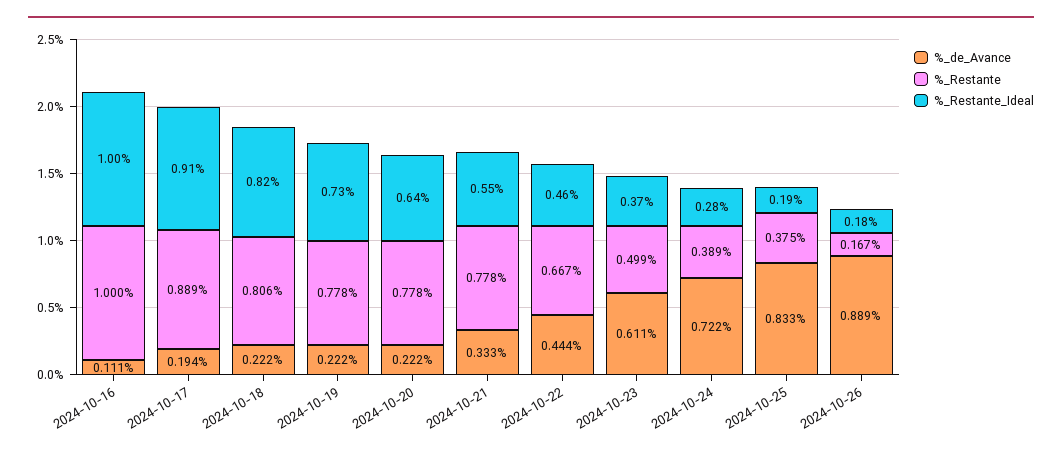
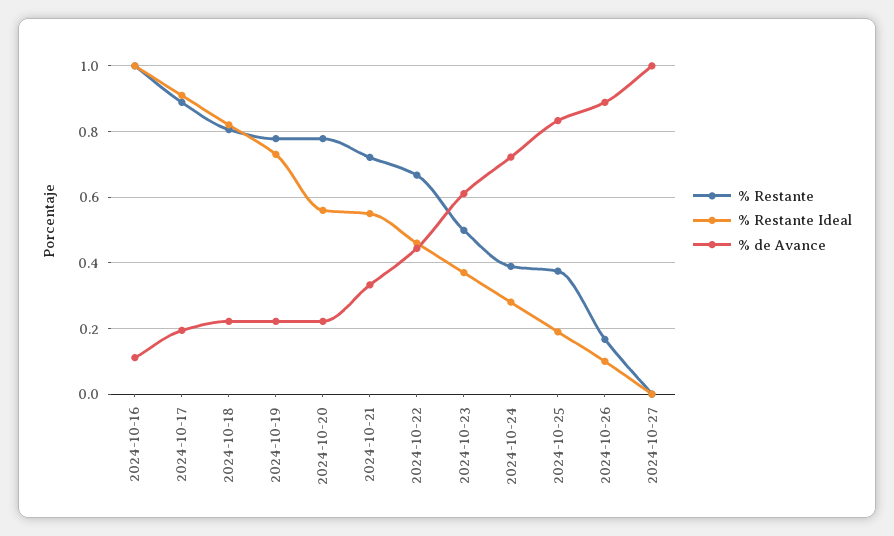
%_Restante_Ideal, 2024-10-20: 0.64 -> 0.56
%_Restante, 2024-10-21: 0.778 -> 0.72
%_Restante_Ideal, 2024-10-26: 0.18 -> 0.1
%_Restante, 2024-10-27: none -> 0
%_Restante_Ideal, 2024-10-27: none -> 0
%_de_Avance, 2024-10-27: none -> 1

